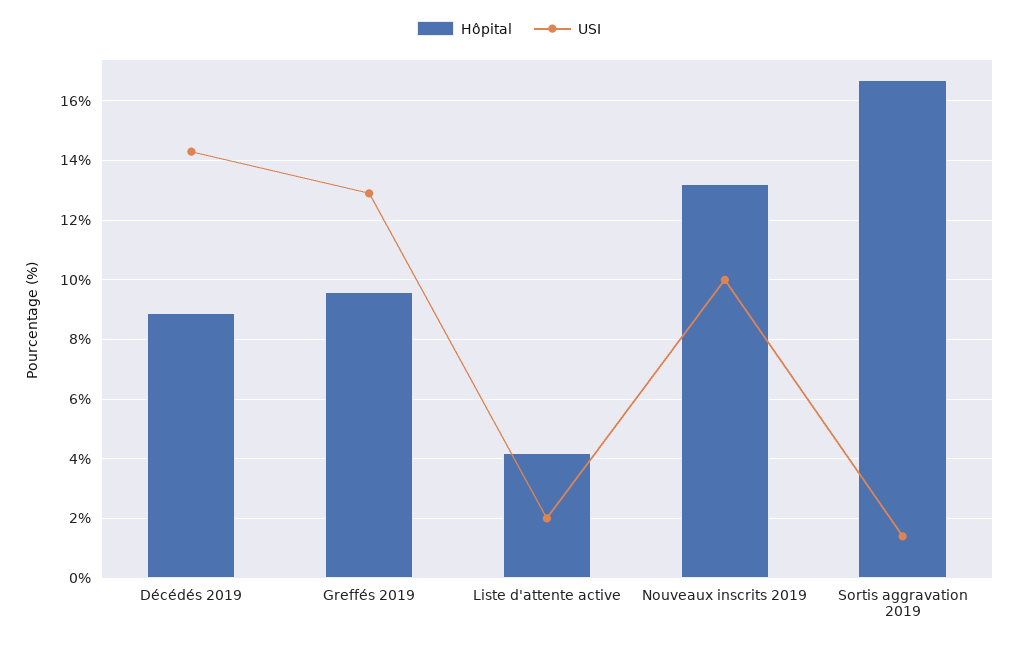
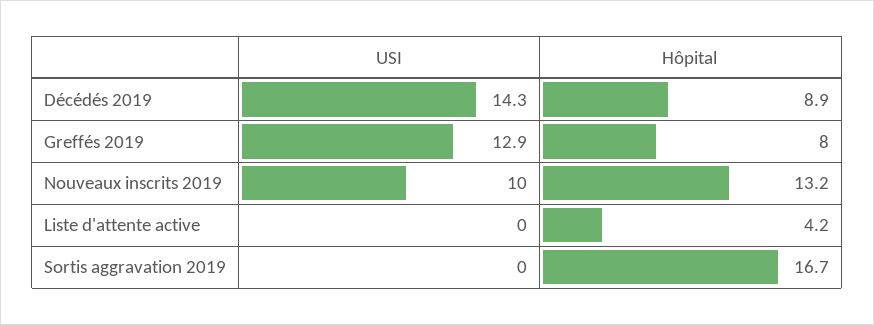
Hôpital, Greffés 2019: 9.5 -> 8
USI, Liste d'attente active: 2 -> 0
USI, Sortis aggravation 2019: 1.5 -> 0

